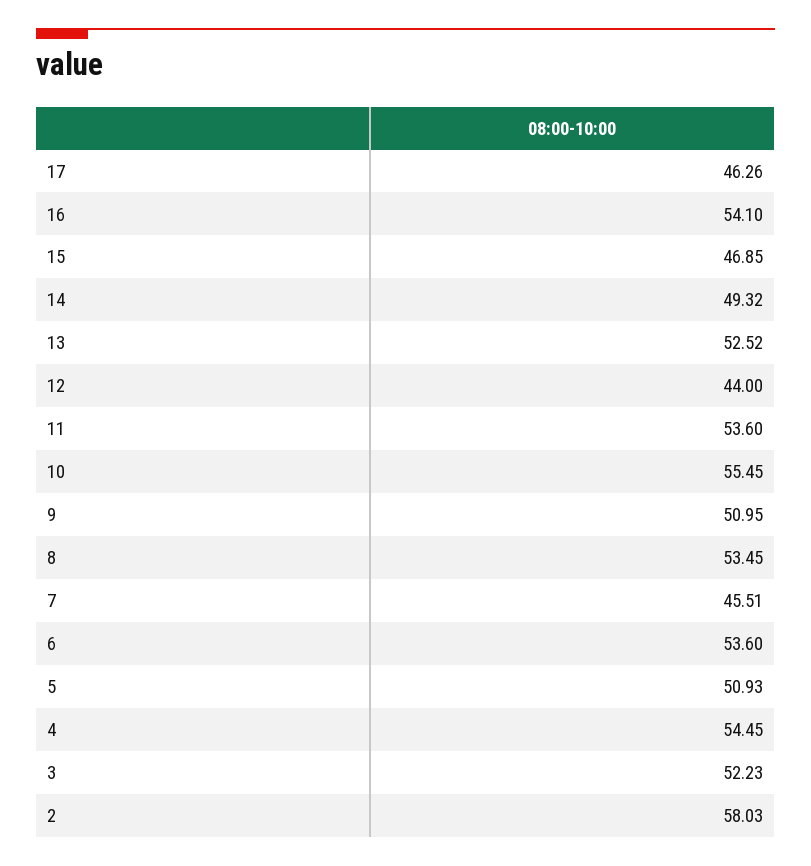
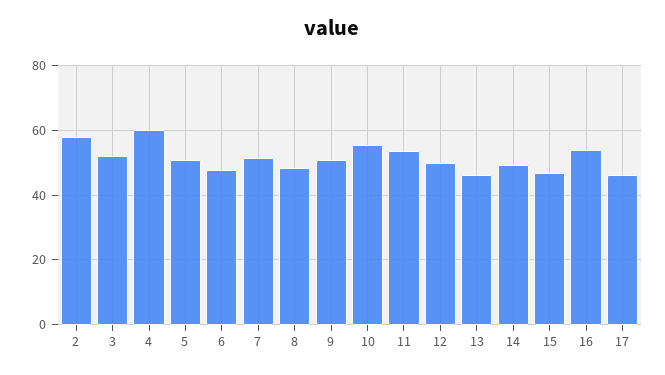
13: 52.52 -> 46
12: 44 -> 50
8: 53.45 -> 48
7: 45.51 -> 52
6: 53.6 -> 48
4: 54.45 -> 60

